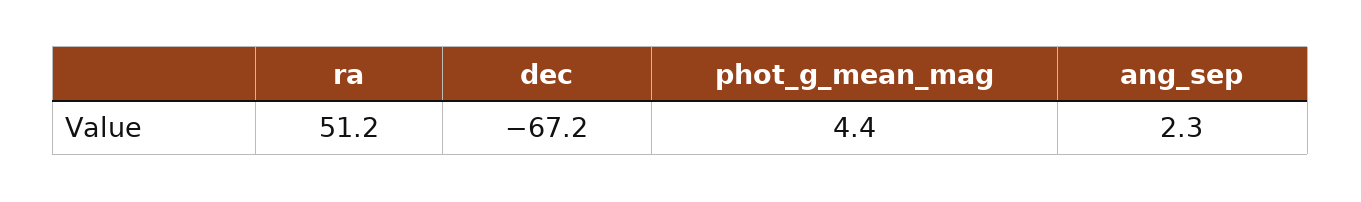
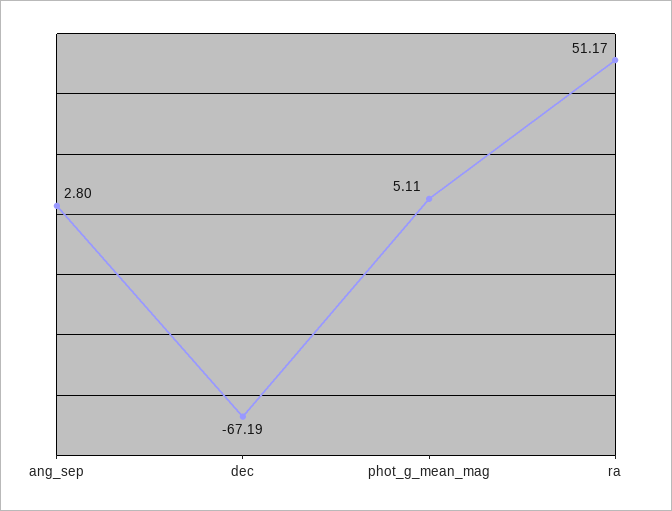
phot_g_mean_mag: 4.4 -> 5.11
ang_sep: 2.3 -> 2.8

